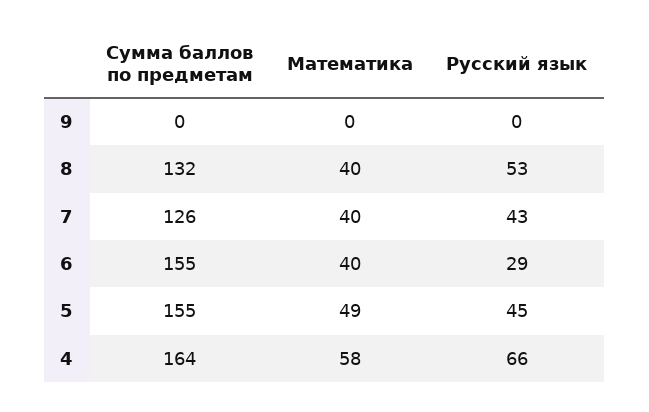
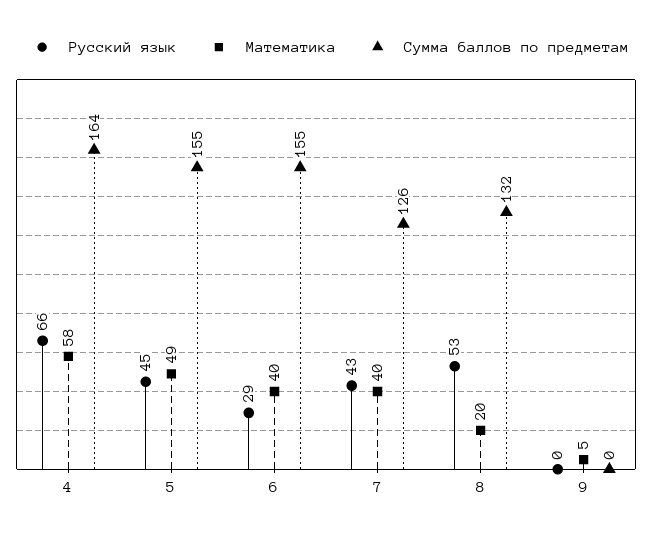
Математика, 9: 0 -> 5
Математика, 8: 40 -> 20

